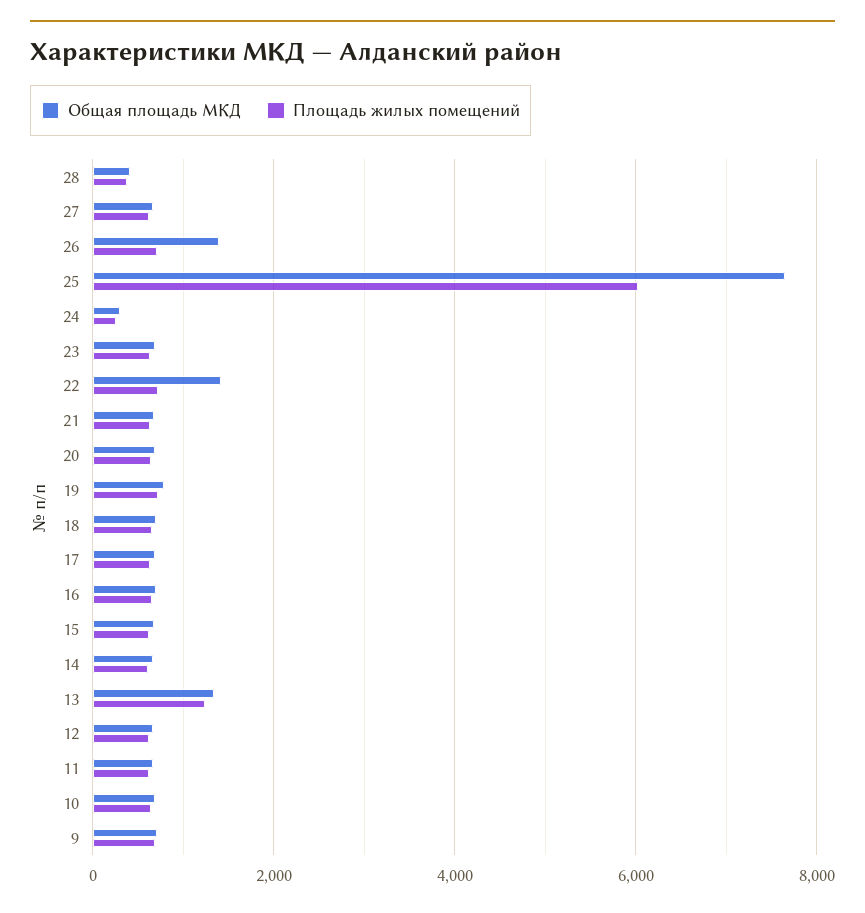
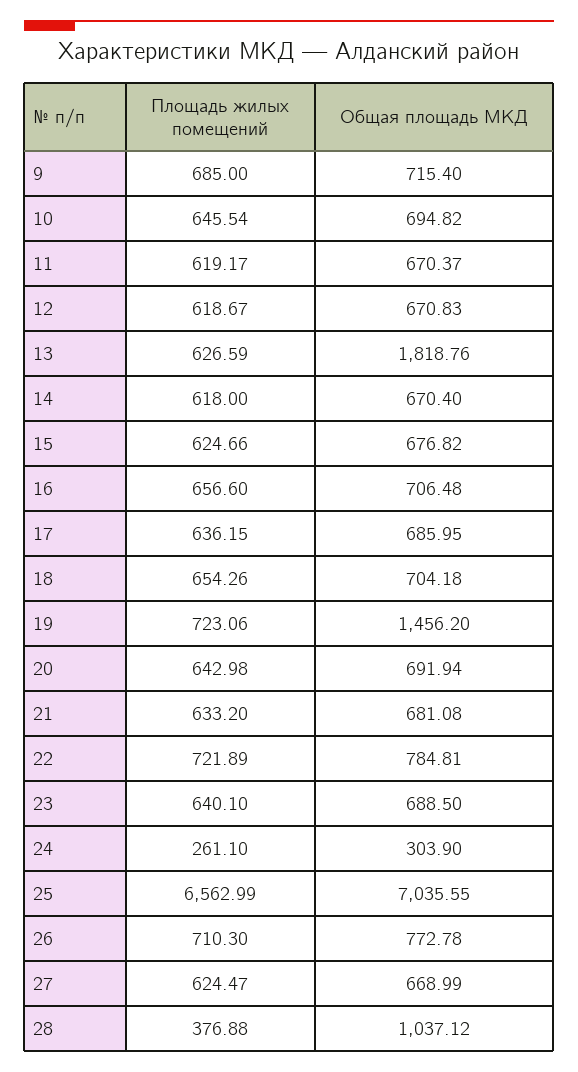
Общая площадь МКД, 28: 400 -> 1037.12
Общая площадь МКД, 26: 1400 -> 772.78
Общая площадь МКД, 25: 7600 -> 7035.55
Площадь жилых помещений, 25: 6000 -> 6562.99
Общая площадь МКД, 22: 1400 -> 784.81
Общая площадь МКД, 19: 800 -> 1456.2
Общая площадь МКД, 13: 1400 -> 1818.76
Площадь жилых помещений, 13: 1200 -> 626.59

